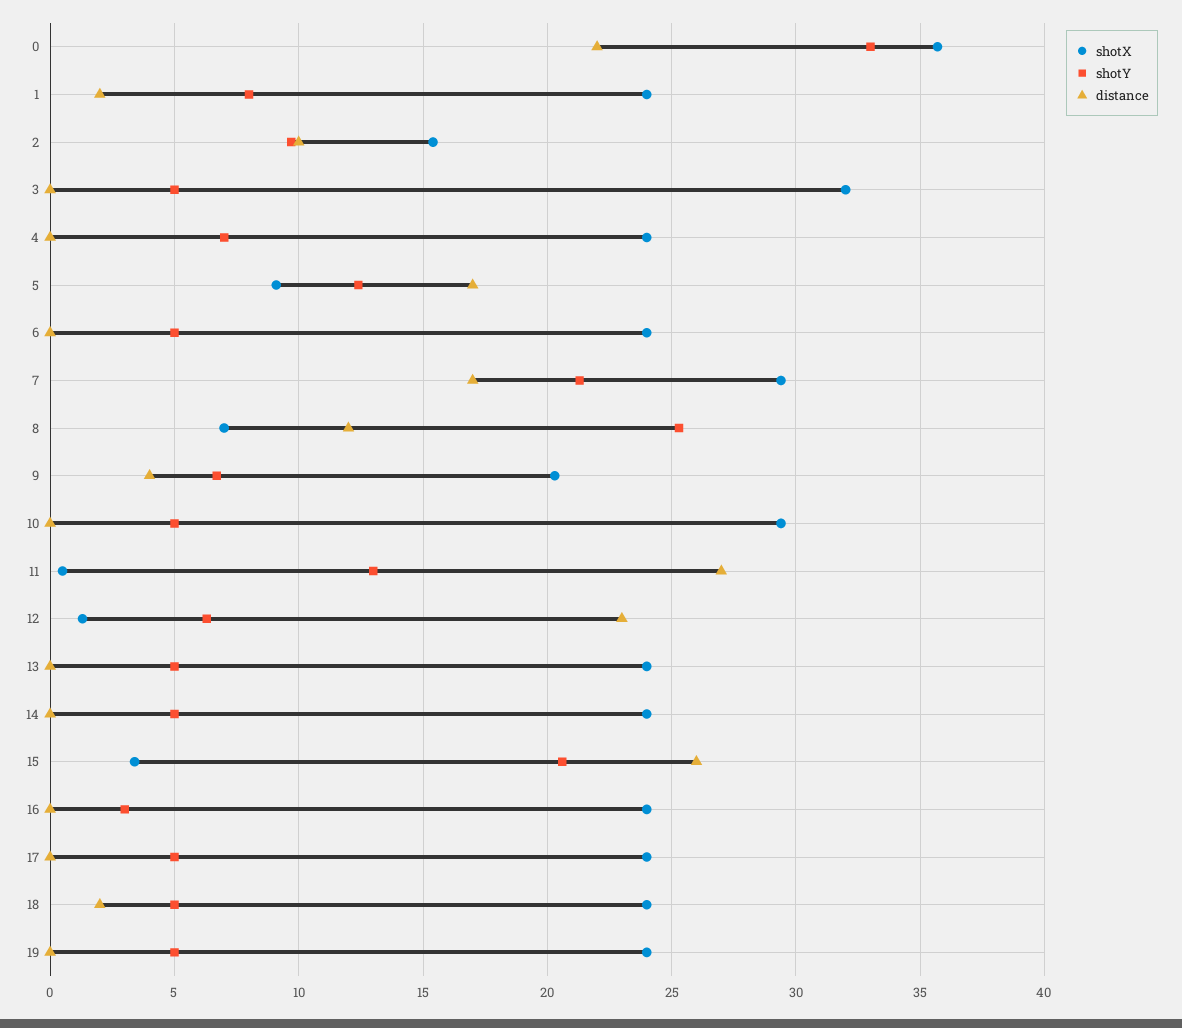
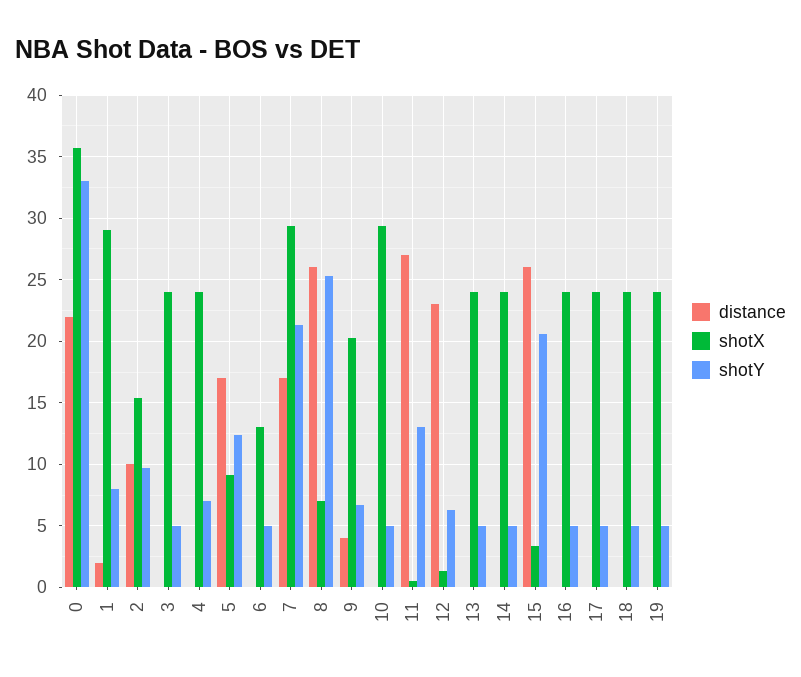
shotX, 1: 24 -> 29
shotX, 3: 32 -> 24
shotX, 6: 24 -> 13
distance, 8: 12 -> 26
shotY, 16: 3 -> 5
distance, 18: 2 -> 0

